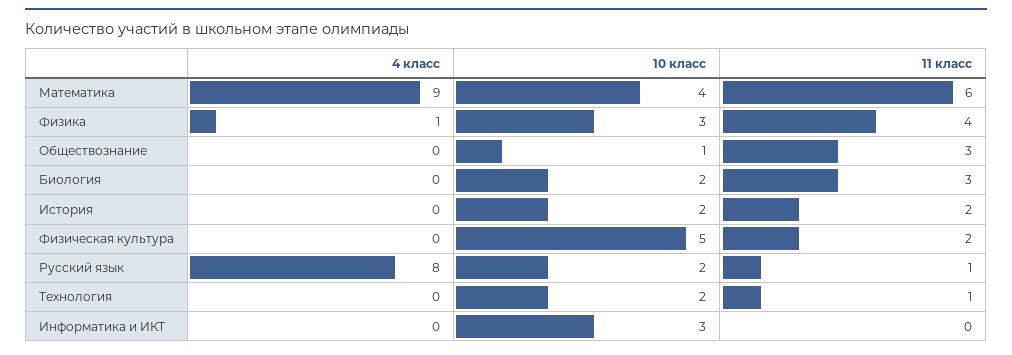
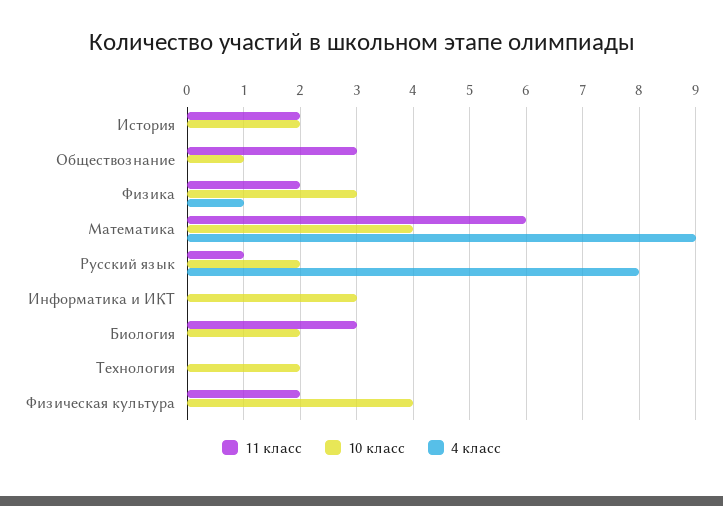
11 класс, Физика: 4 -> 2
10 класс, Физическая культура: 5 -> 4
11 класс, Технология: 1 -> 0

